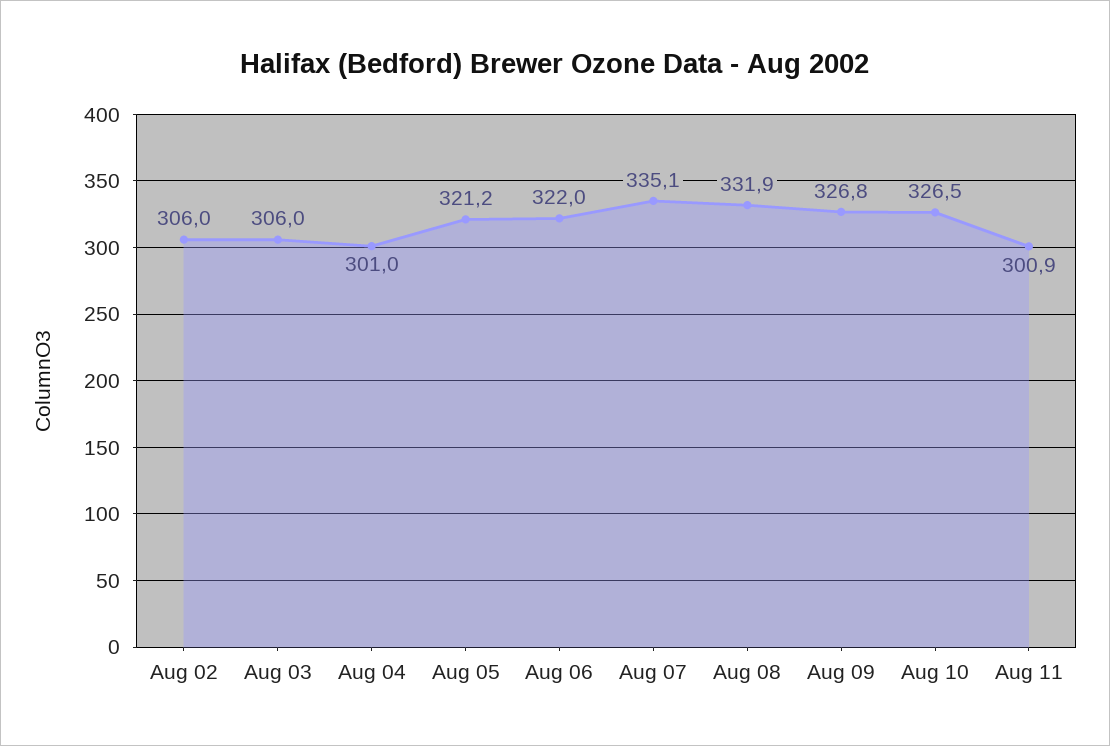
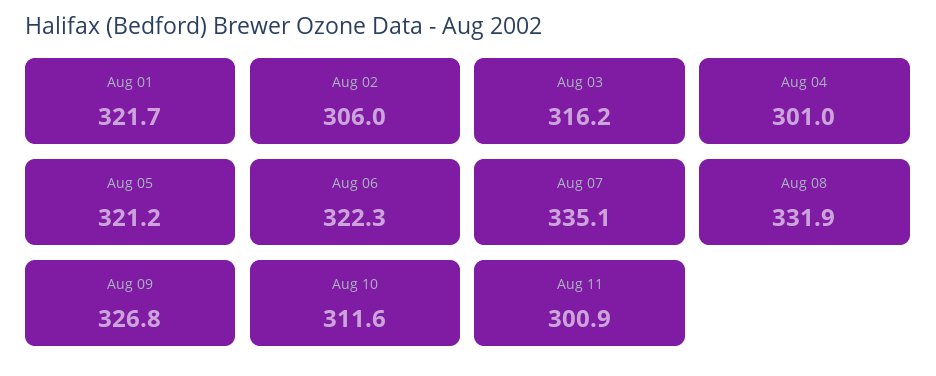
Aug 03: 306 -> 316.2
Aug 06: 322 -> 322.3
Aug 10: 326.5 -> 311.6
Aug 01: none -> 321.7

